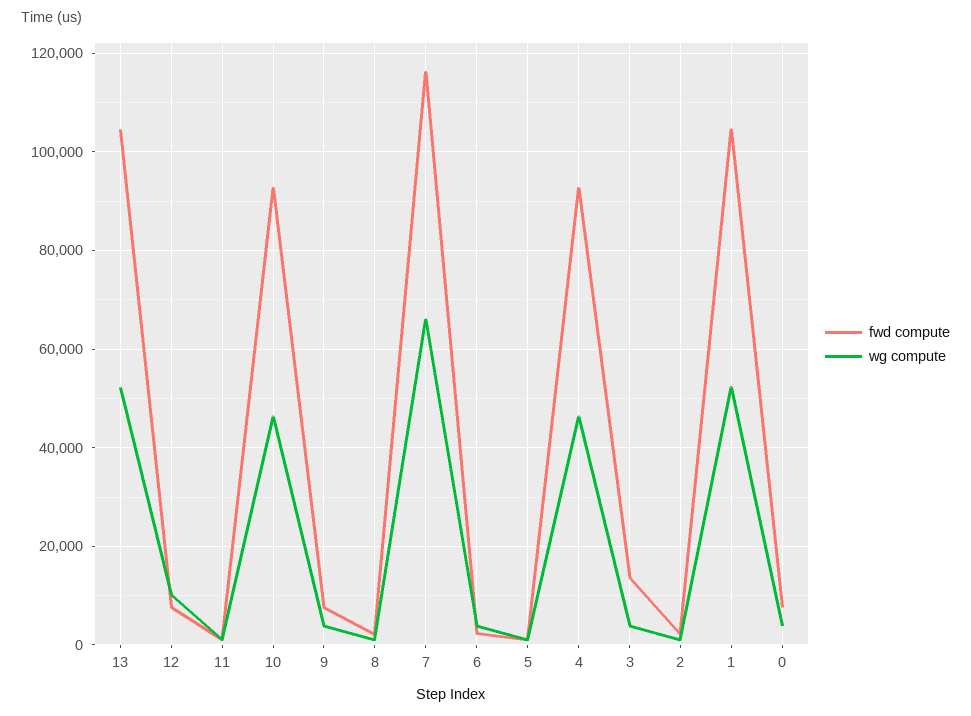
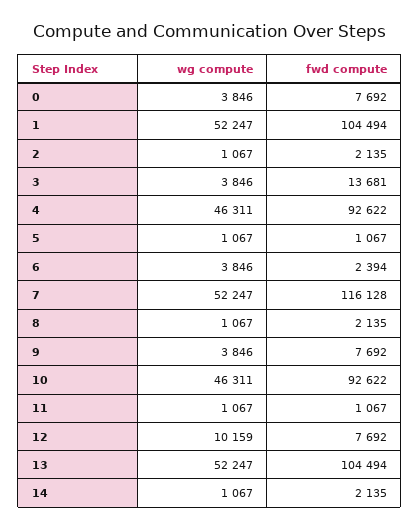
wg compute, 7: 66000 -> 52247
wg compute, 14: none -> 1067
fwd compute, 14: none -> 2135

